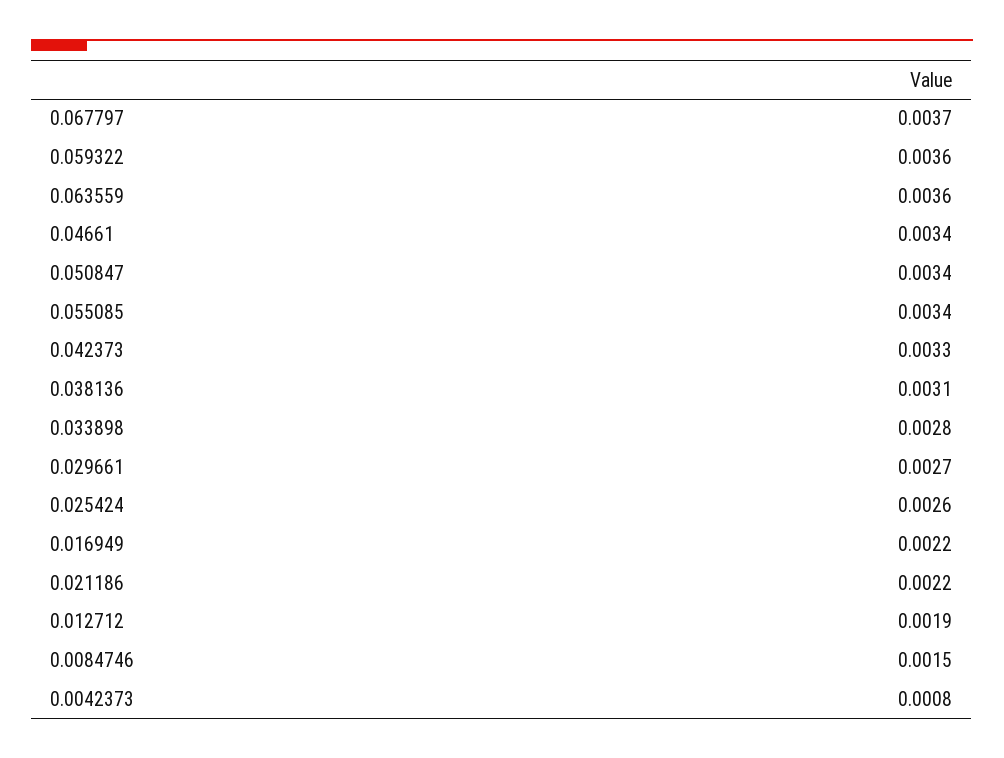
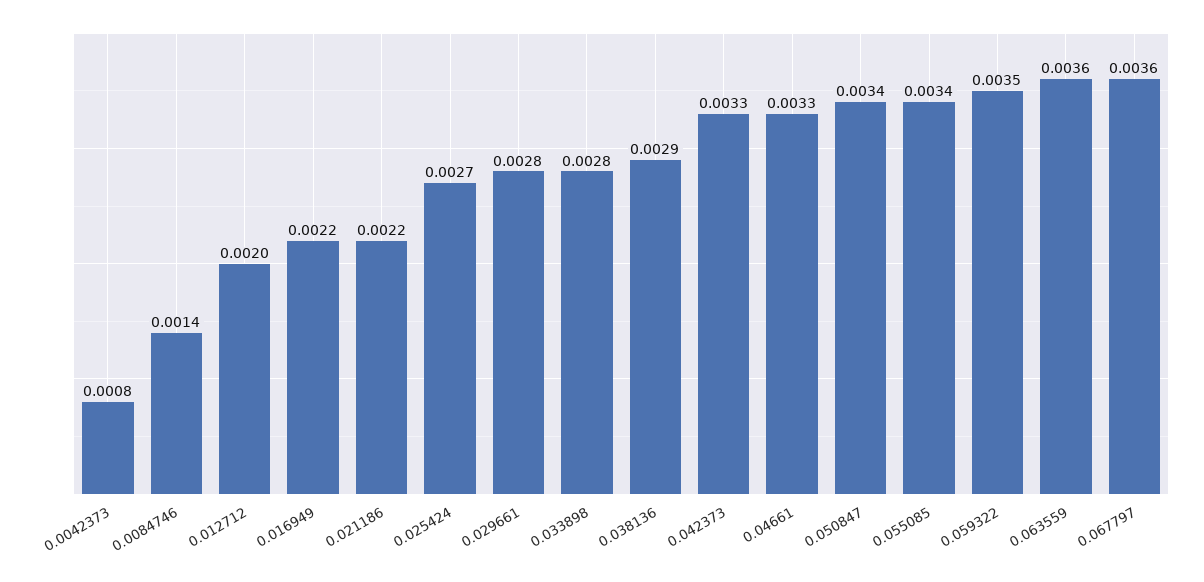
0.067797: 0.0037 -> 0.0036
0.059322: 0.0036 -> 0.0035
0.04661: 0.0034 -> 0.0033
0.038136: 0.0031 -> 0.0029
0.029661: 0.0027 -> 0.0028
0.025424: 0.0026 -> 0.0027
0.012712: 0.0019 -> 0.002
0.0084746: 0.0015 -> 0.0014

